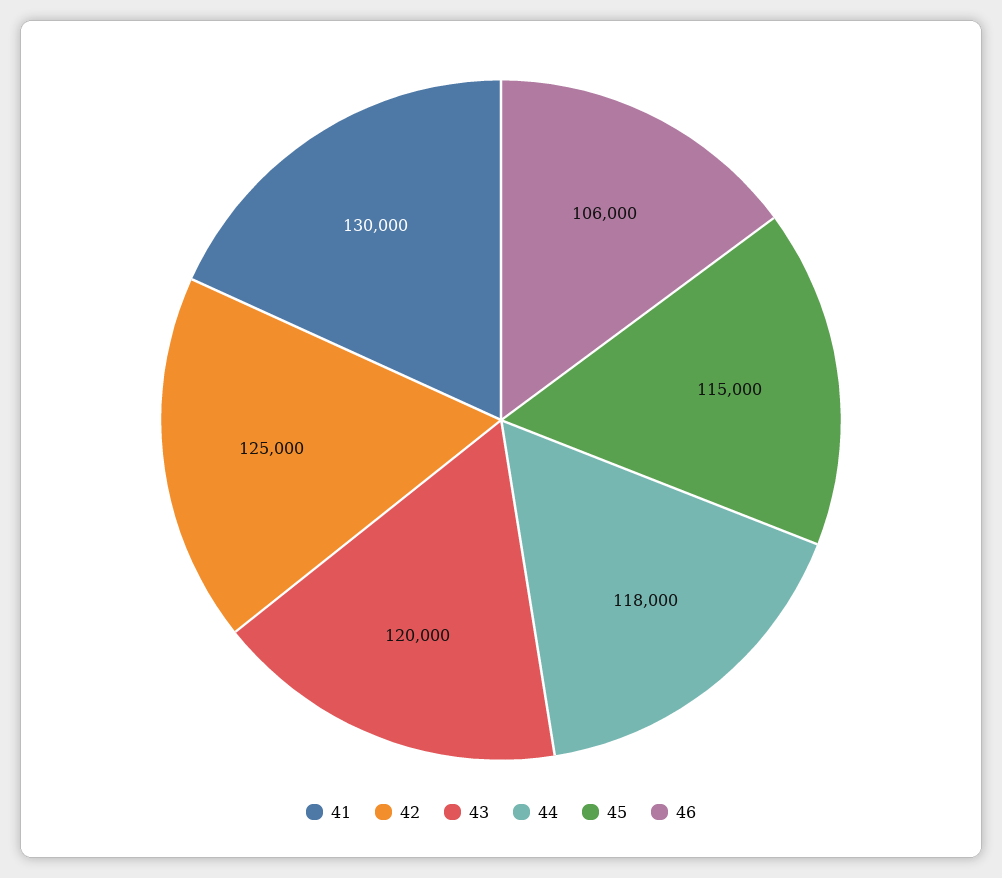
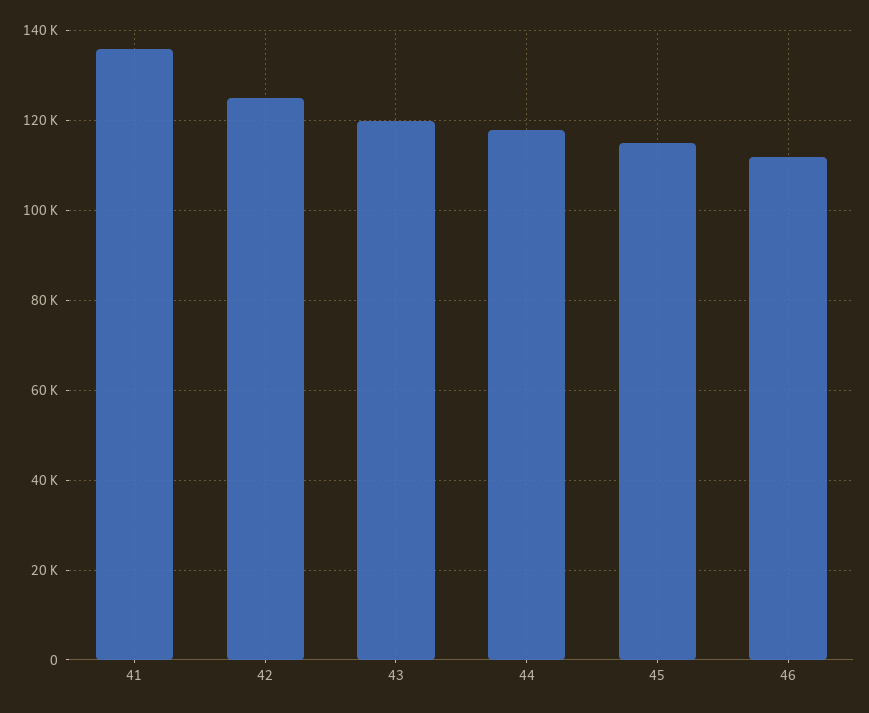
41: 130000 -> 136000
46: 106000 -> 112000

